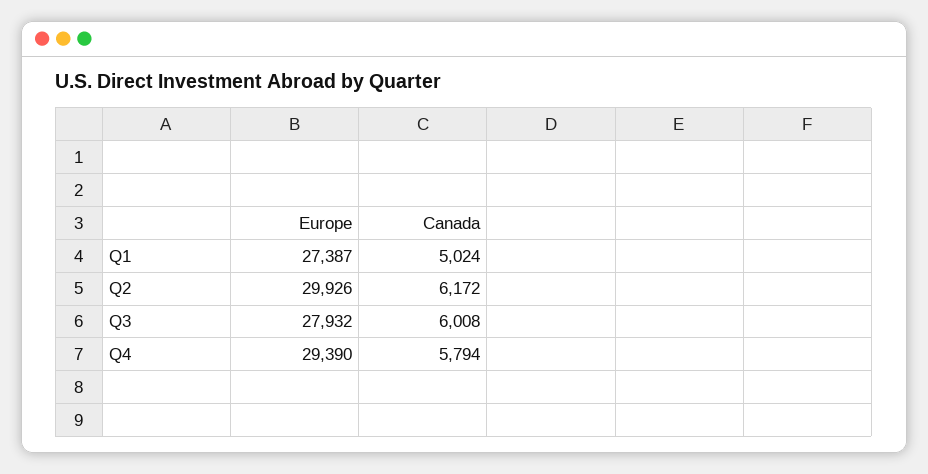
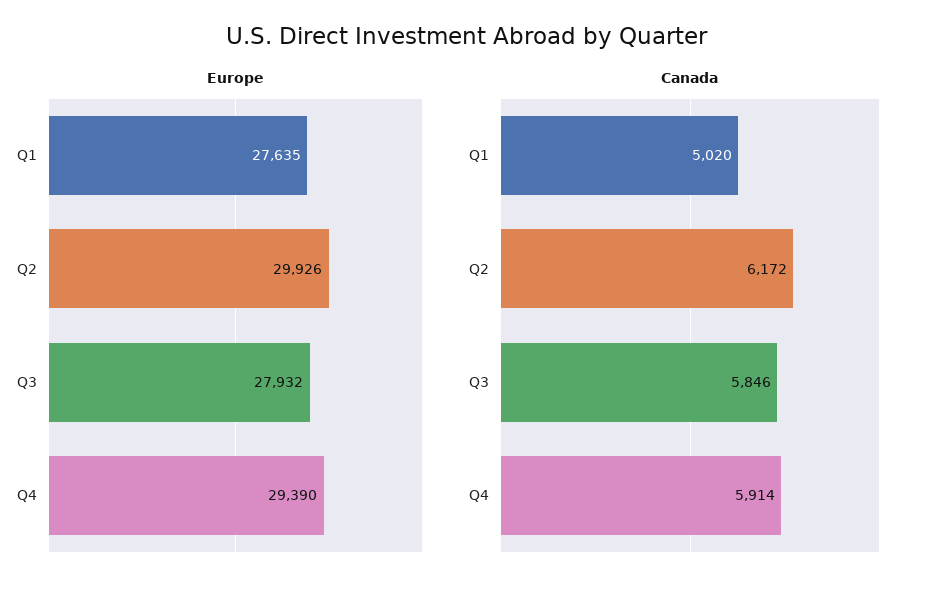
Europe, Q1: 27387 -> 27635
Canada, Q1: 5024 -> 5020
Canada, Q3: 6008 -> 5846
Canada, Q4: 5794 -> 5914

